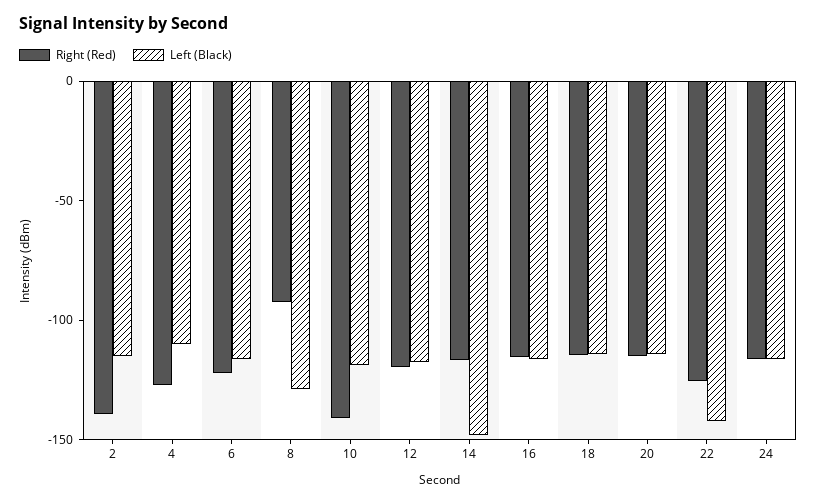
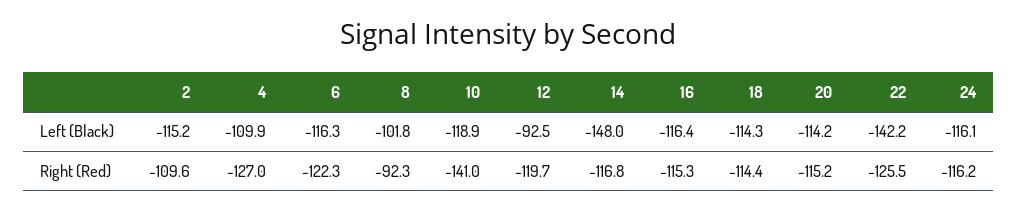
Right (Red), 2: -140 -> -109.6
Left (Black), 8: -130 -> -101.8
Left (Black), 12: -120 -> -92.5

